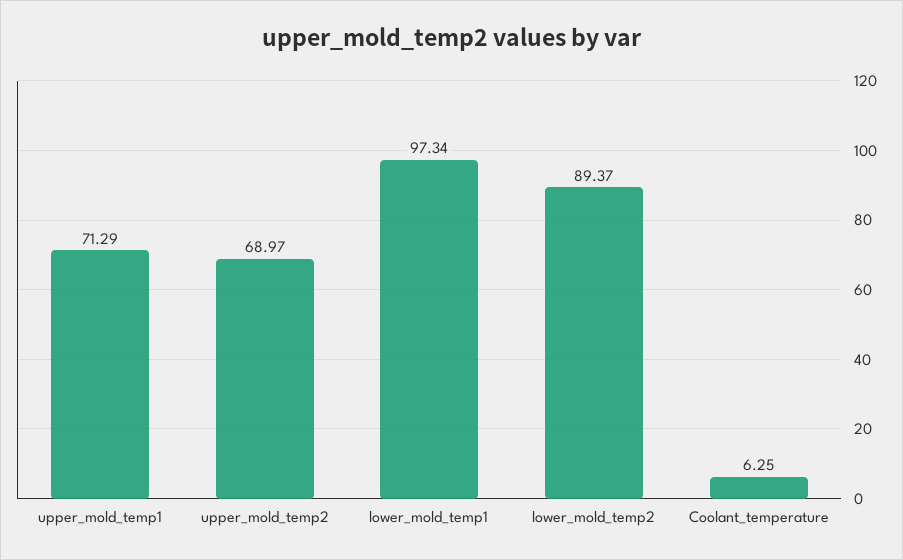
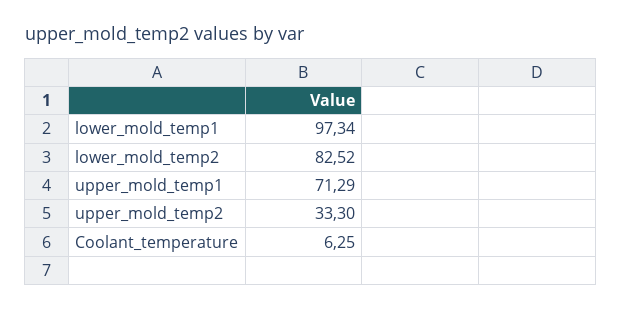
upper_mold_temp2: 68.97 -> 33.3
lower_mold_temp2: 89.37 -> 82.52

